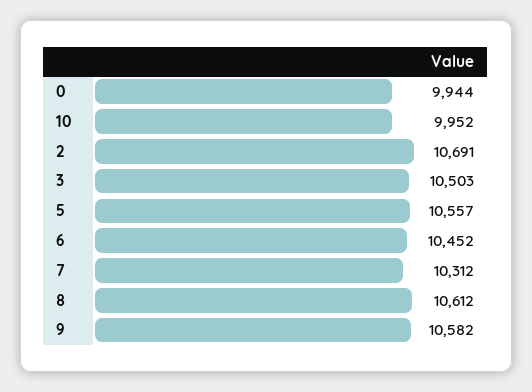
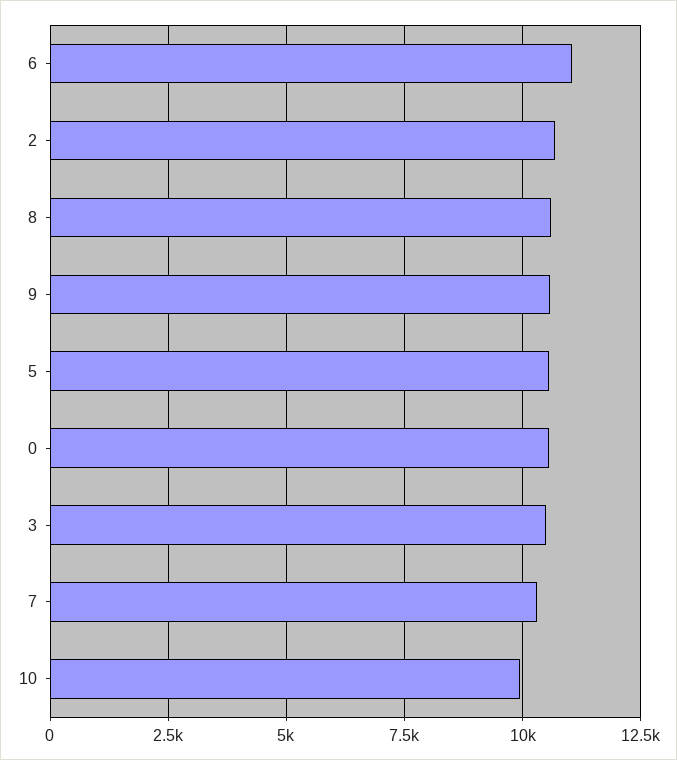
0: 9944 -> 10500
6: 10452 -> 11000

